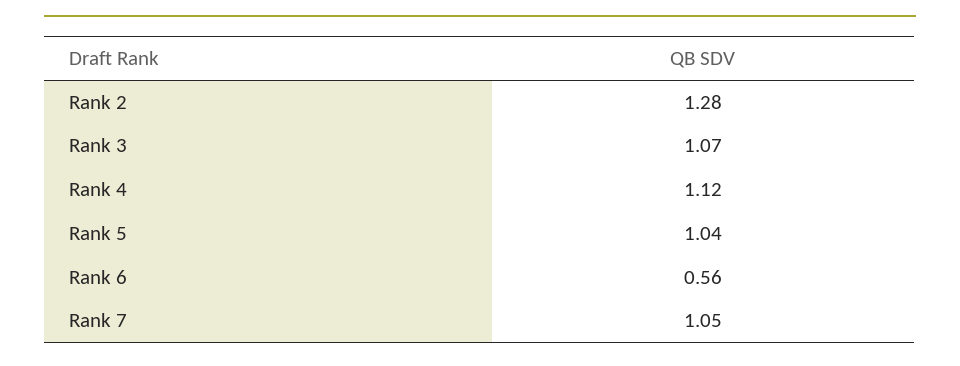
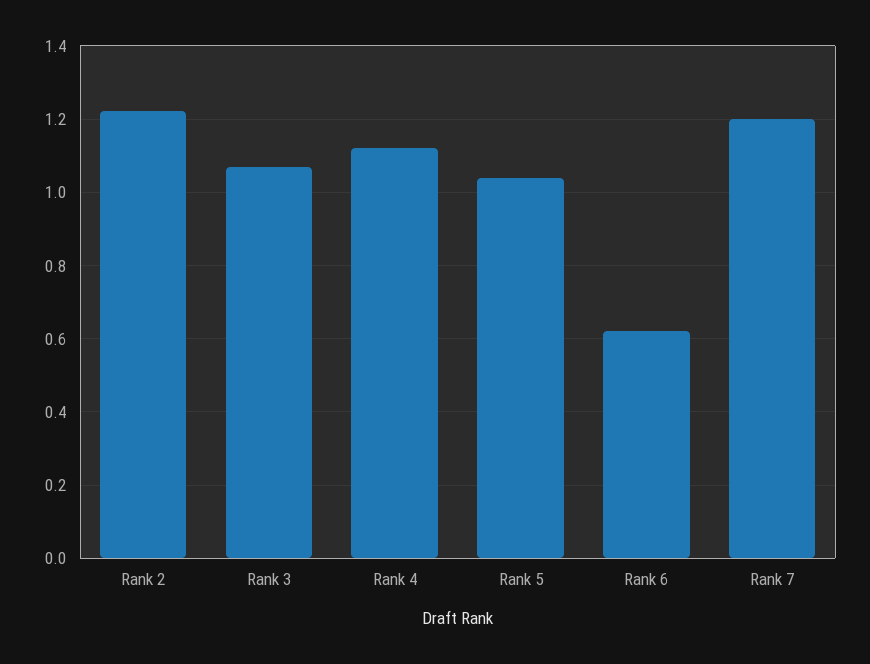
Rank 2: 1.28 -> 1.22
Rank 6: 0.56 -> 0.62
Rank 7: 1.05 -> 1.2

